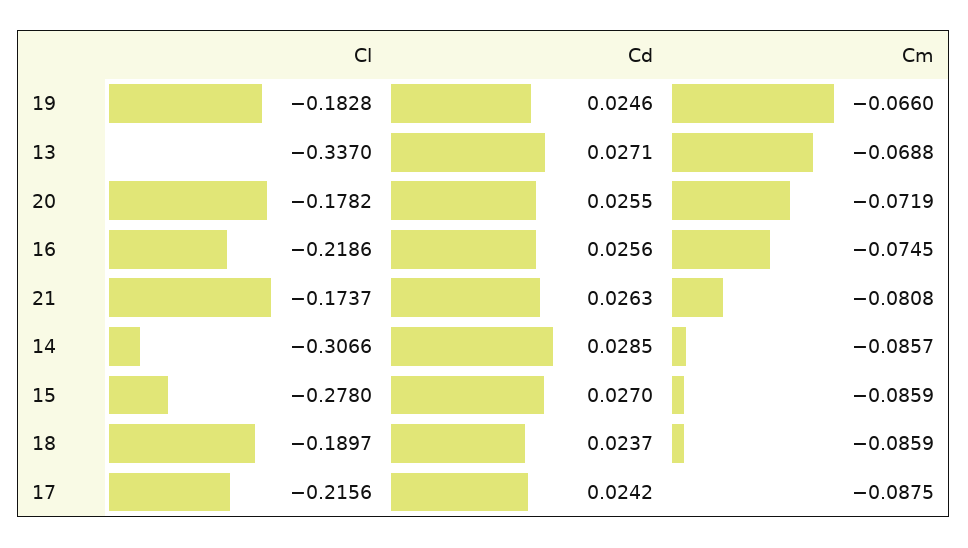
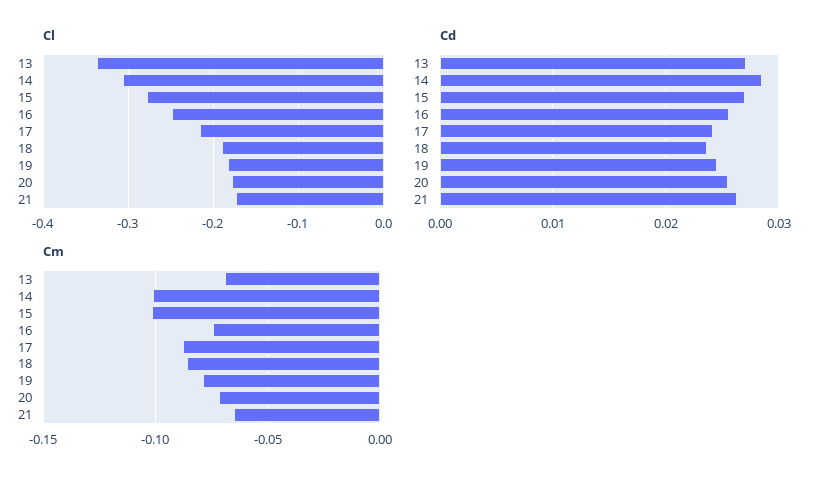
Cm, 19: -0.066 -> -0.08
Cl, 16: -0.2186 -> -0.25
Cm, 21: -0.0808 -> -0.065
Cm, 14: -0.0857 -> -0.1
Cm, 15: -0.0859 -> -0.1

